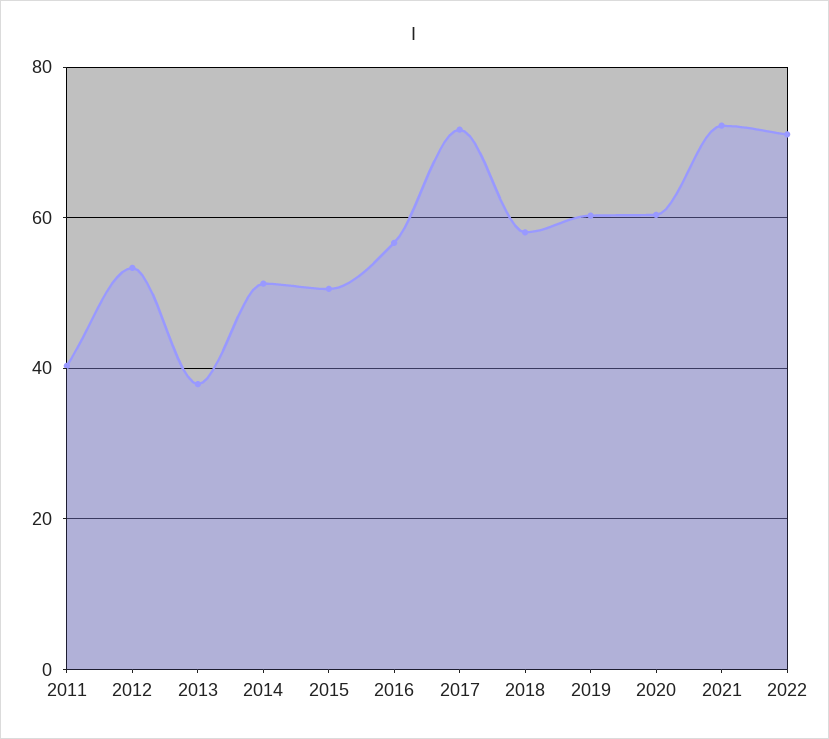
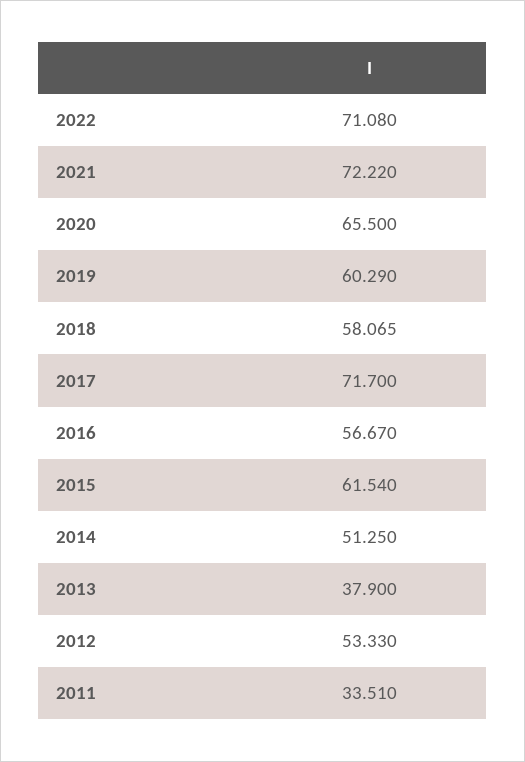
2011: 40 -> 33.51
2015: 50 -> 61.54
2020: 60 -> 65.5

